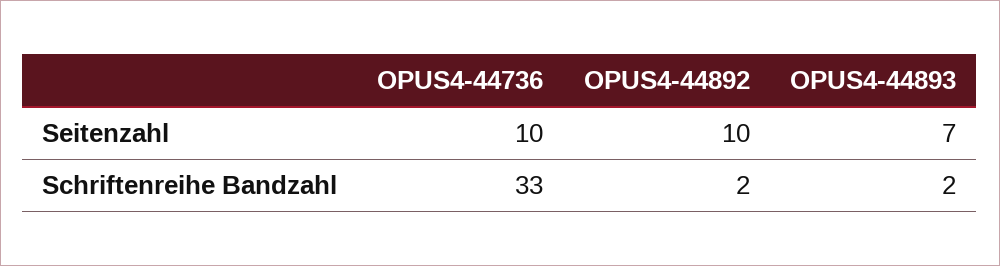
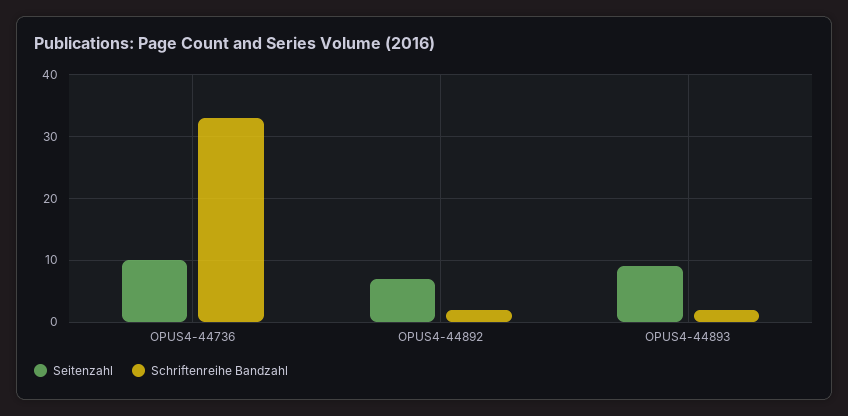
Seitenzahl, OPUS4-44892: 10 -> 7
Seitenzahl, OPUS4-44893: 7 -> 9

